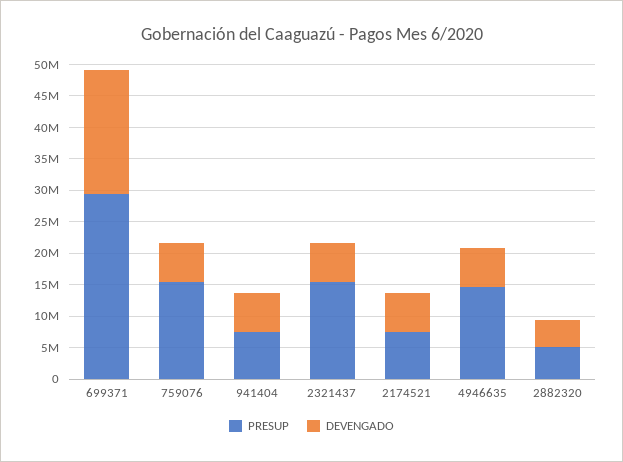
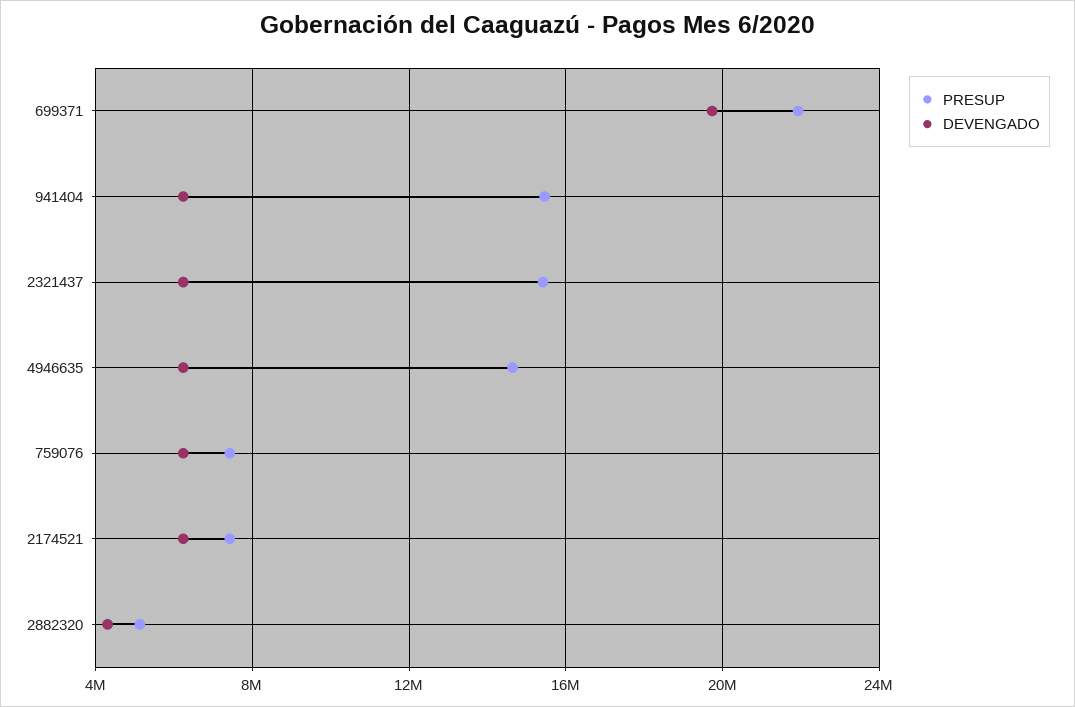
PRESUP, 699371: 30000000 -> 22000000
PRESUP, 759076: 15000000 -> 7500000
PRESUP, 941404: 7500000 -> 15500000

